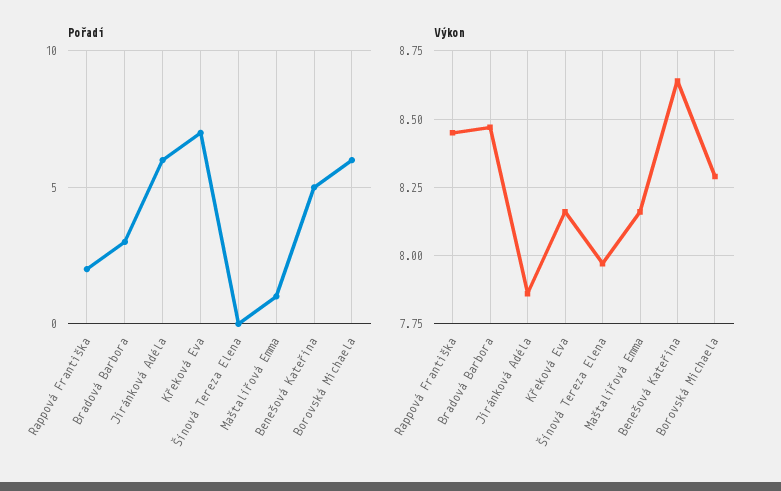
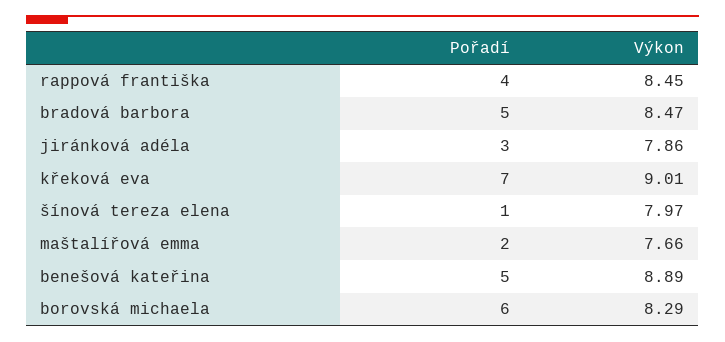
Pořadí, Rappová Františka: 2 -> 4
Pořadí, Bradová Barbora: 3 -> 5
Pořadí, Jiránková Adéla: 6 -> 3
Pořadí, Šínová Tereza Elena: 0 -> 1
Pořadí, Maštalířová Emma: 1 -> 2
Výkon, Křeková Eva: 8.15 -> 9.01
Výkon, Maštalířová Emma: 8.15 -> 7.66
Výkon, Benešová Kateřina: 8.65 -> 8.89

